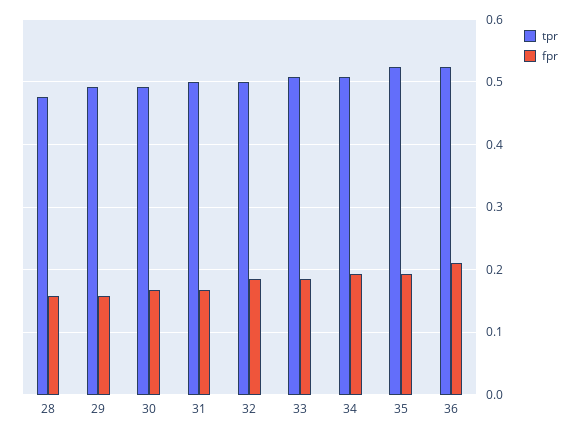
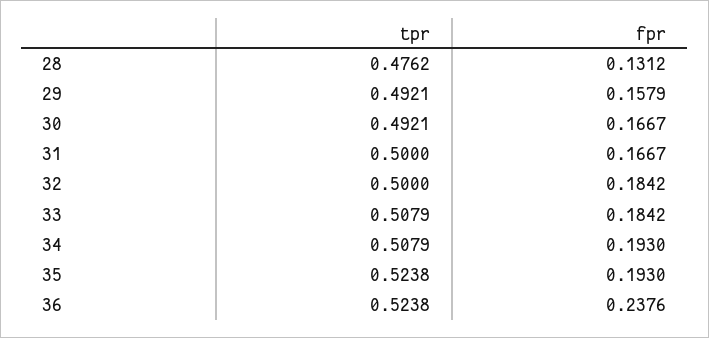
fpr, 28: 0.16 -> 0.1312
fpr, 36: 0.21 -> 0.2376

